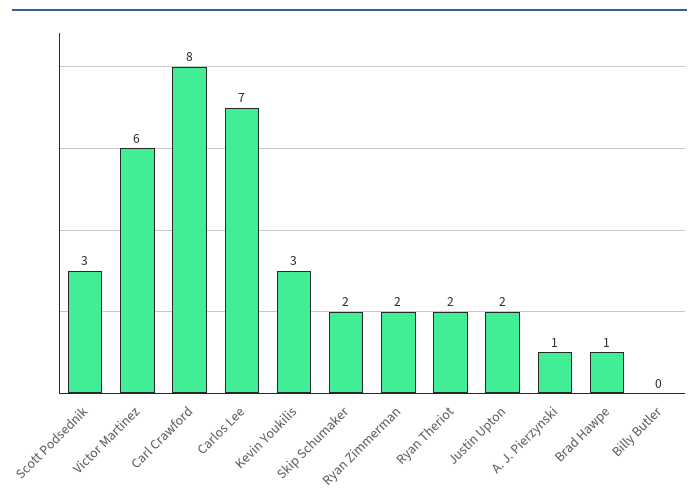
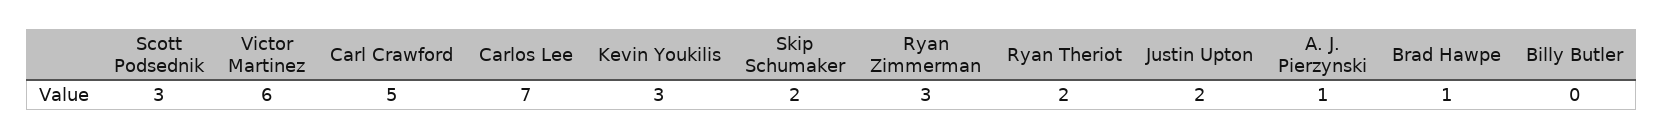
Carl Crawford: 8 -> 5
Ryan Zimmerman: 2 -> 3

